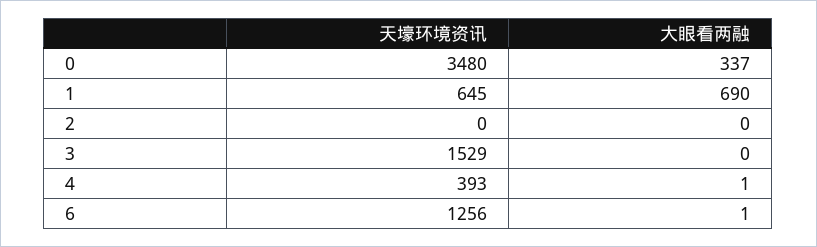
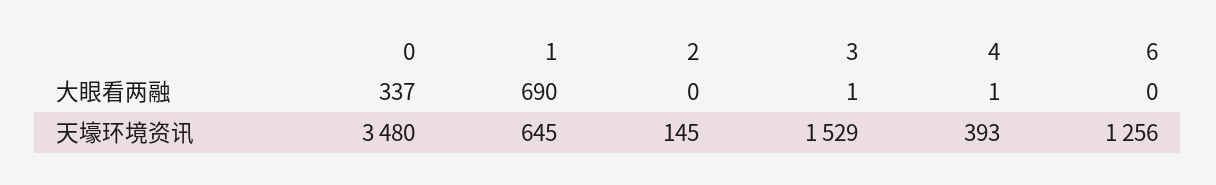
天壕环境资讯, 2: 0 -> 145
大眼看两融, 3: 0 -> 1
大眼看两融, 6: 1 -> 0

